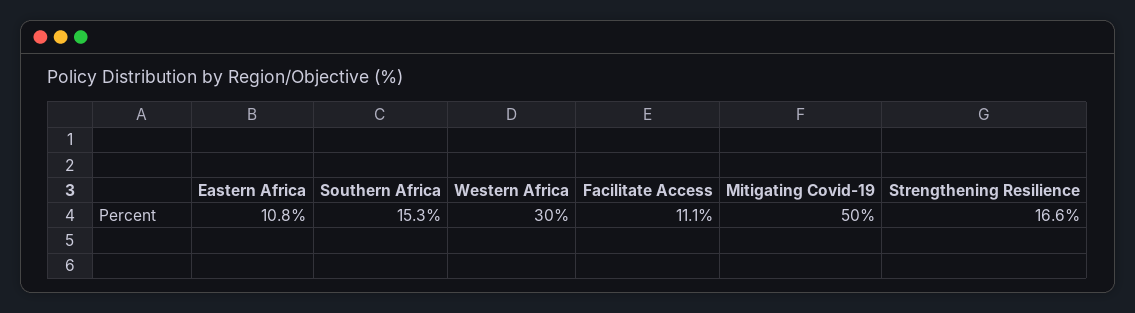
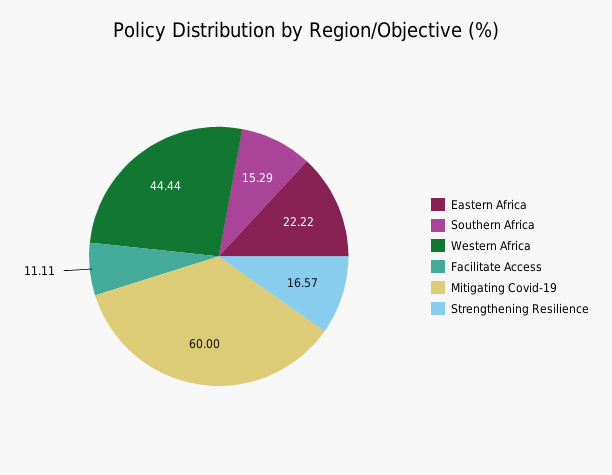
Eastern Africa: 10.8 -> 22.22
Western Africa: 30 -> 44.44
Mitigating Covid-19: 50 -> 60

